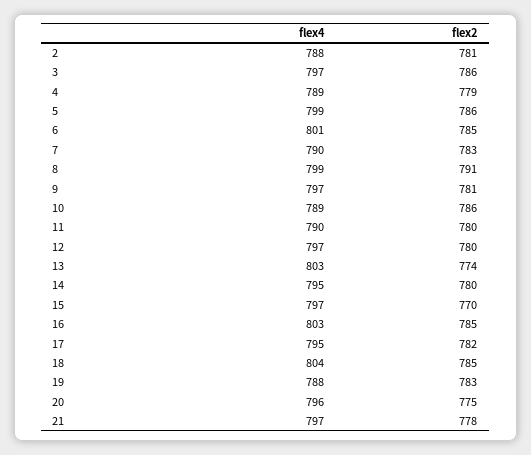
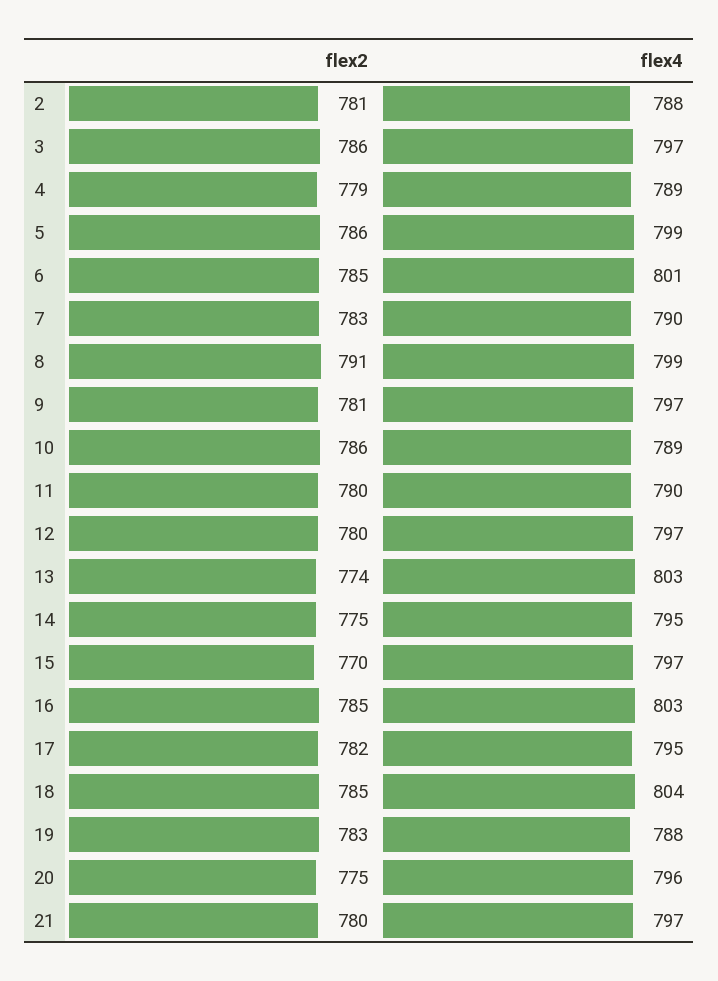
flex2, 14: 780 -> 775
flex2, 21: 778 -> 780

